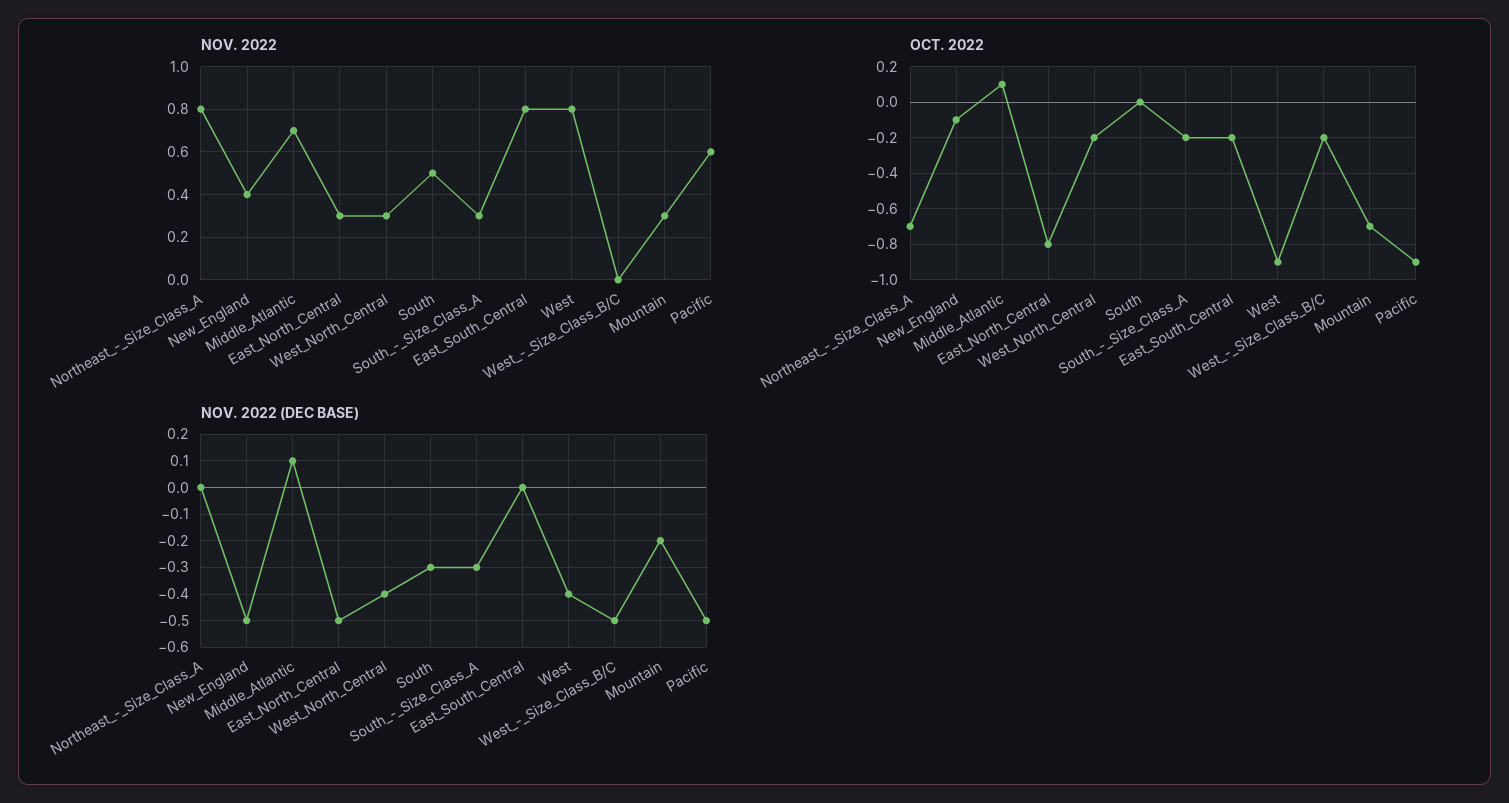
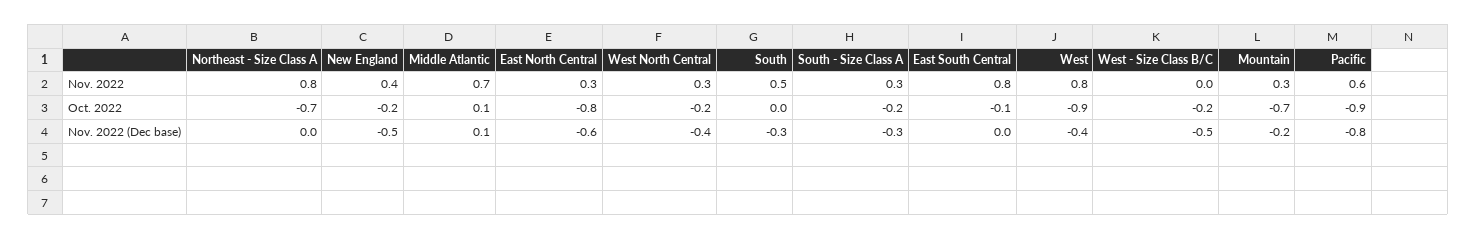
OCT. 2022, New_England: -0.1 -> -0.2
OCT. 2022, East_South_Central: -0.2 -> -0.1
NOV. 2022 (DEC BASE), East_North_Central: -0.5 -> -0.6
NOV. 2022 (DEC BASE), Pacific: -0.5 -> -0.8

